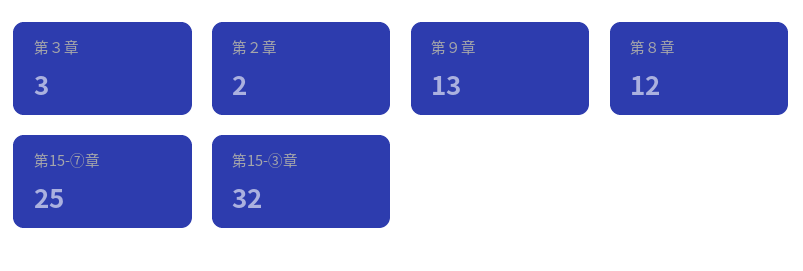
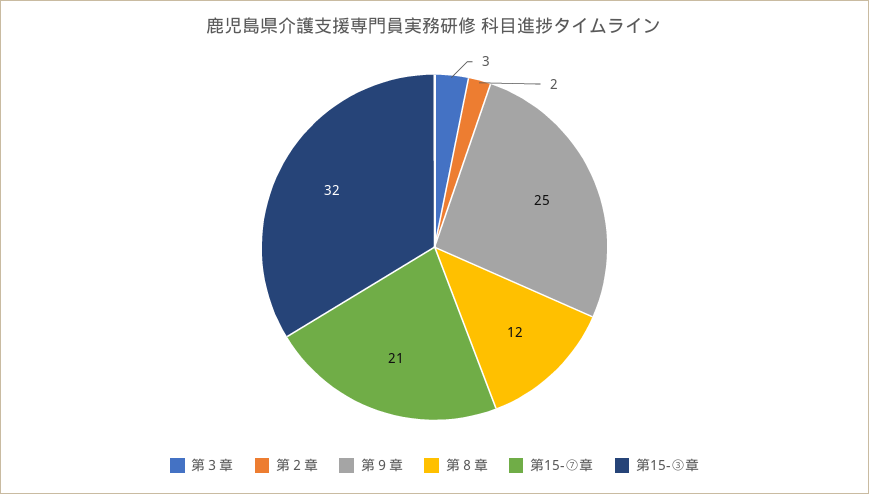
第９章: 13 -> 25
第15-⑦章: 25 -> 21

